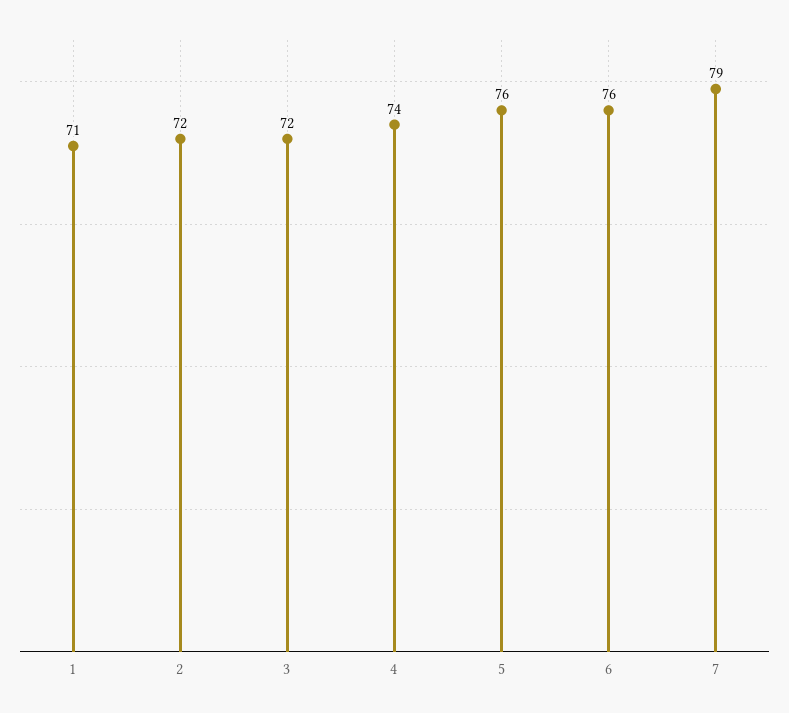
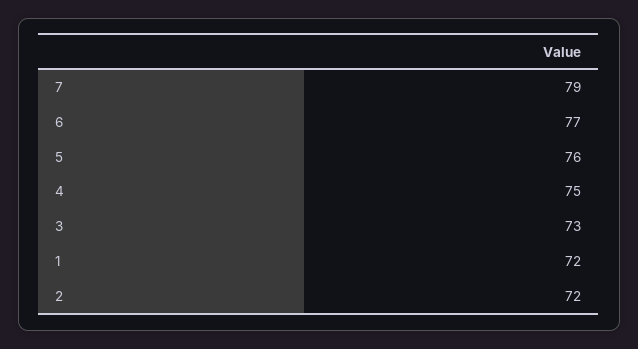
1: 71 -> 72
3: 72 -> 73
4: 74 -> 75
6: 76 -> 77

